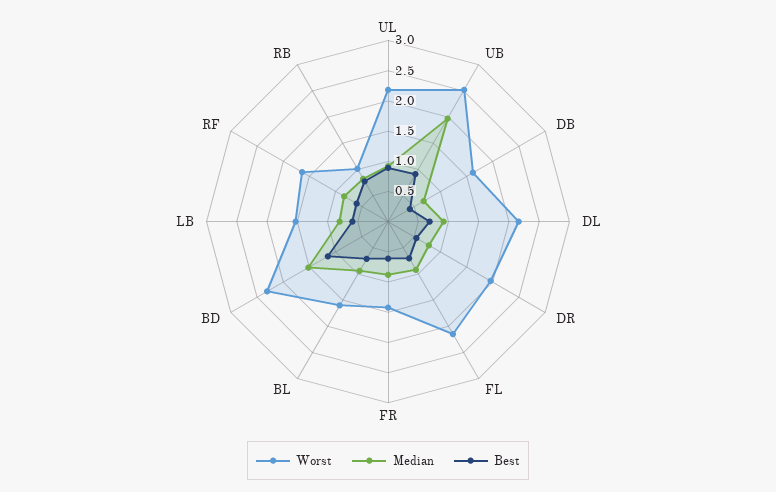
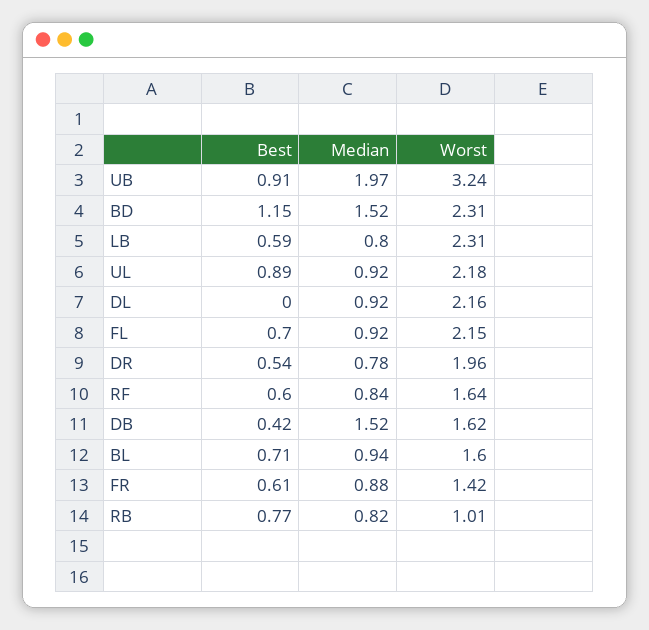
Worst, UB: 2.5 -> 3.24
Median, DB: 0.75 -> 1.52
Best, DL: 0.75 -> 0
Worst, LB: 1.5 -> 2.31

